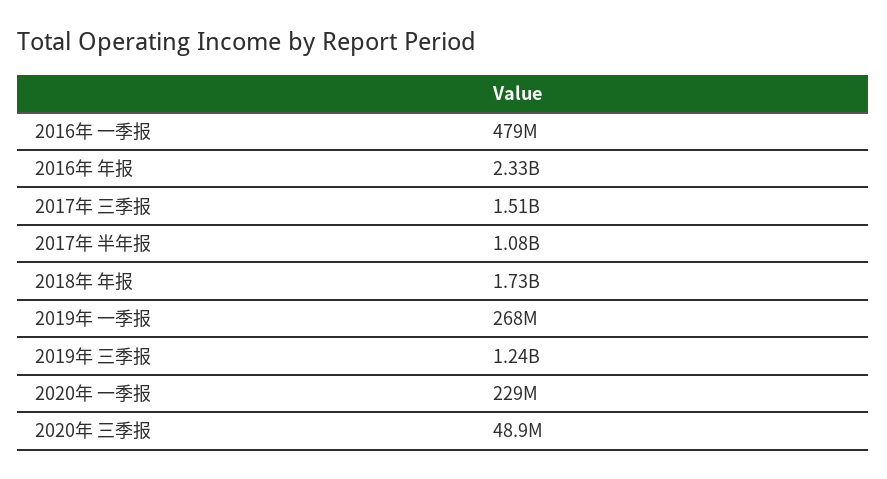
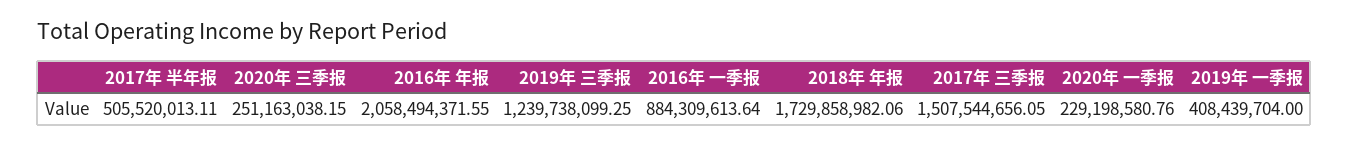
2016年 一季报: 479000000 -> 884309613.64
2016年 年报: 2330000000 -> 2058494371.55
2017年 半年报: 1080000000 -> 505520013.11
2019年 一季报: 268000000 -> 408439704
2020年 三季报: 48900000 -> 251163038.15

